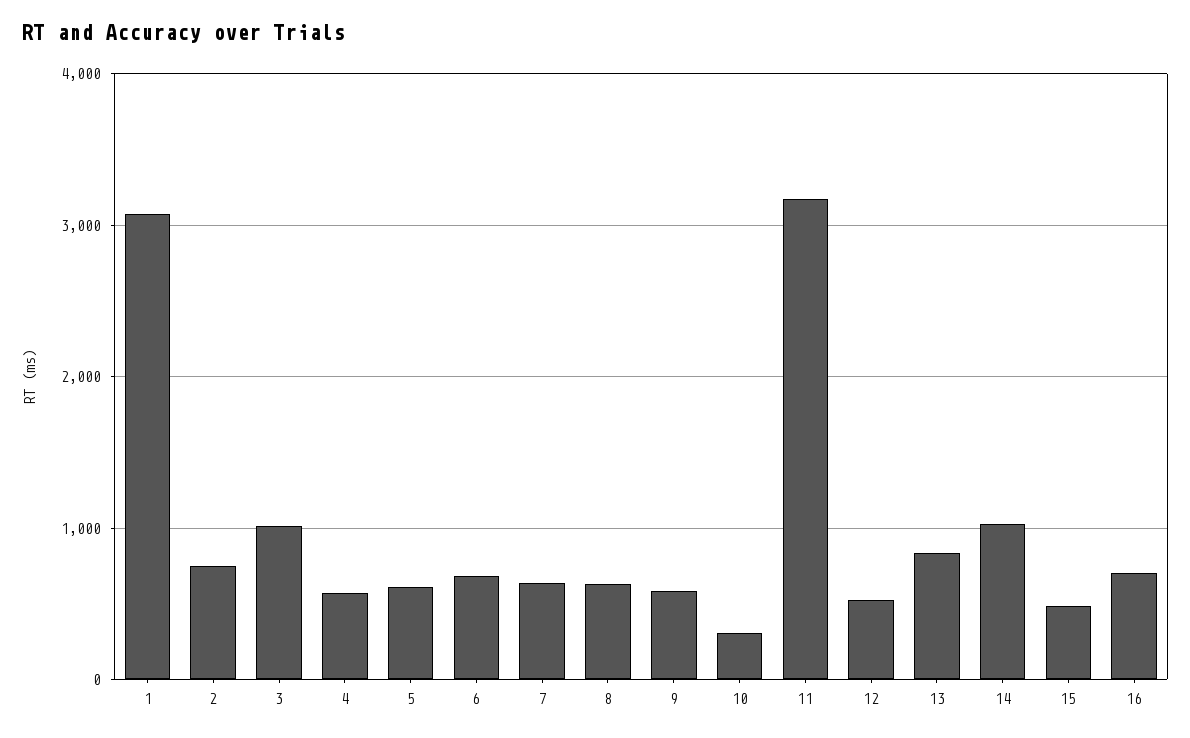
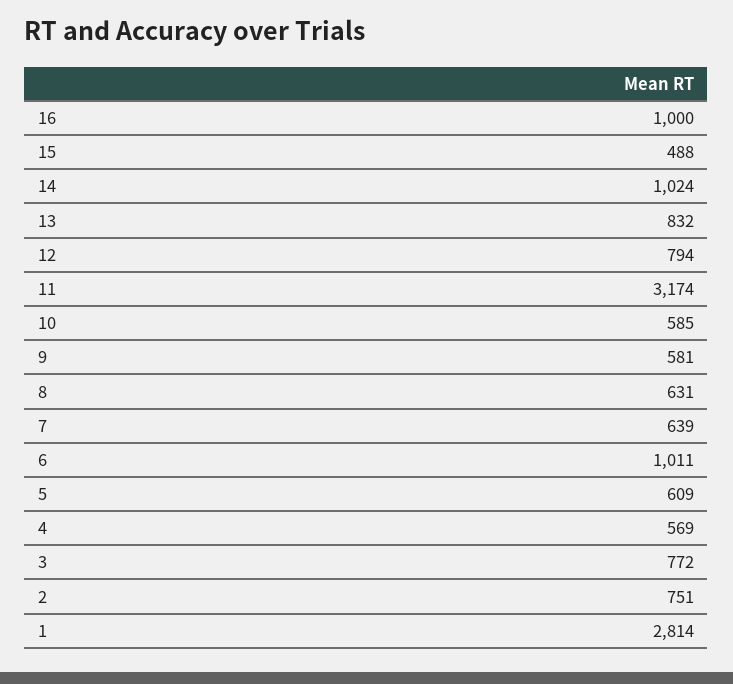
1: 3100 -> 2814
3: 1000 -> 772
6: 700 -> 1011
10: 300 -> 585
12: 500 -> 794
16: 700 -> 1000

